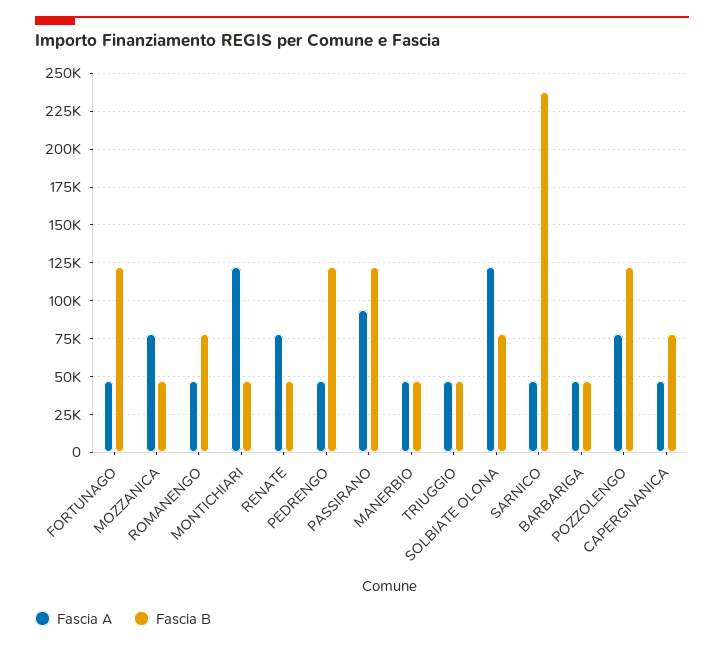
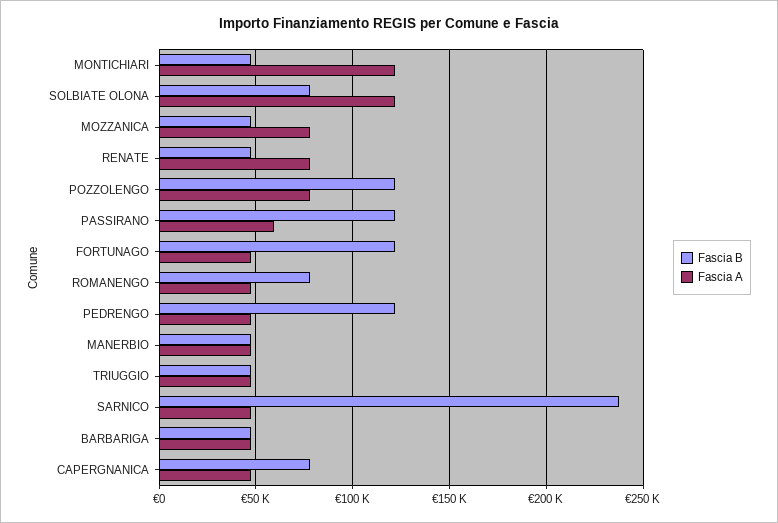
Fascia A, PASSIRANO: 95000 -> 60000

